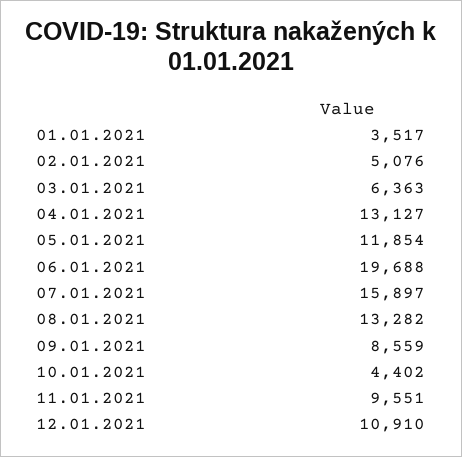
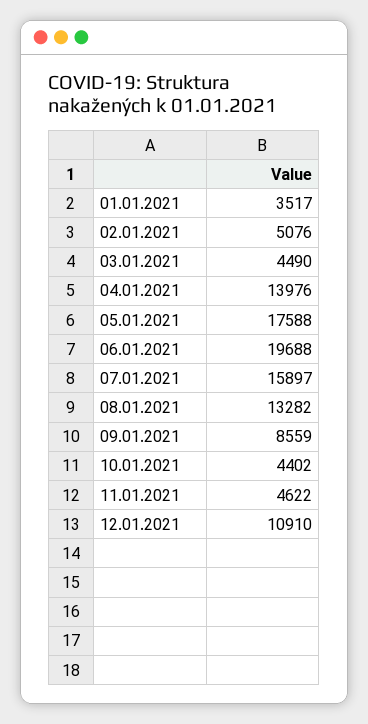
03.01.2021: 6363 -> 4490
04.01.2021: 13127 -> 13976
05.01.2021: 11854 -> 17588
11.01.2021: 9551 -> 4622

